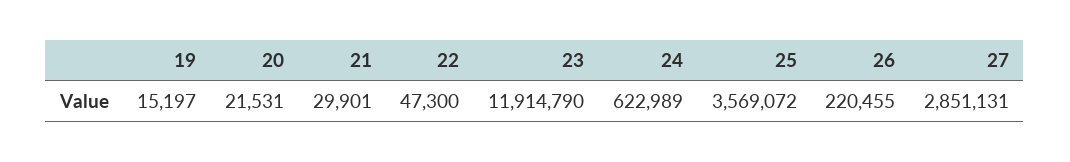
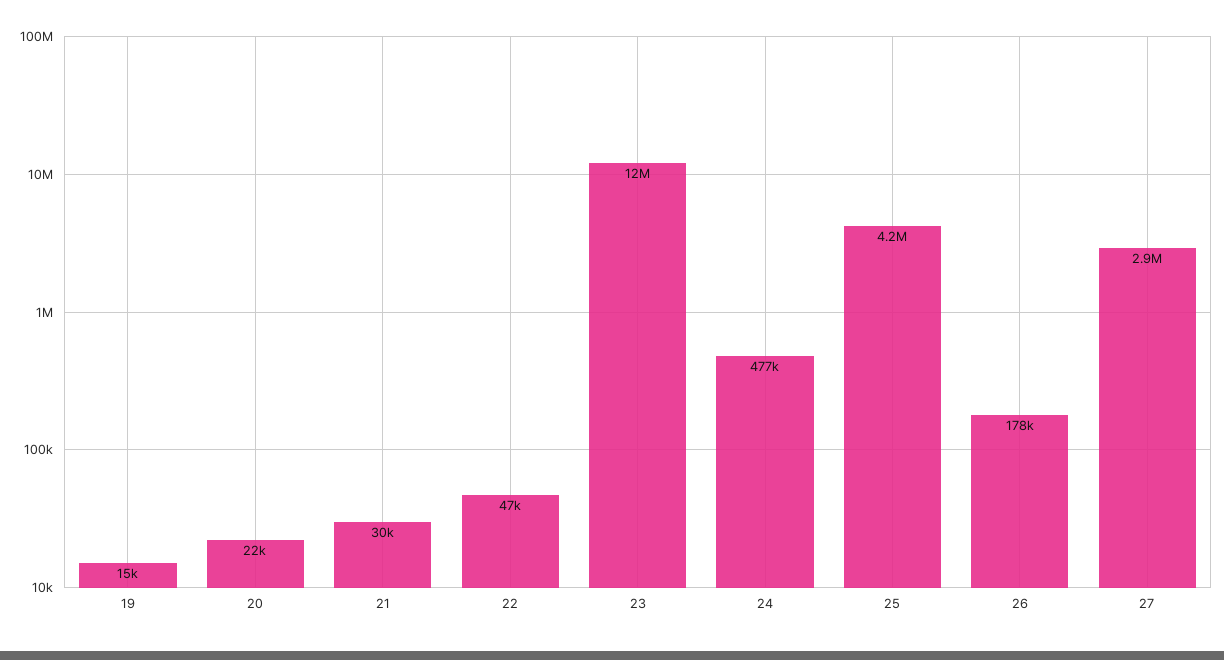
24: 622989 -> 477000
25: 3569072 -> 4200000
26: 220455 -> 178000

